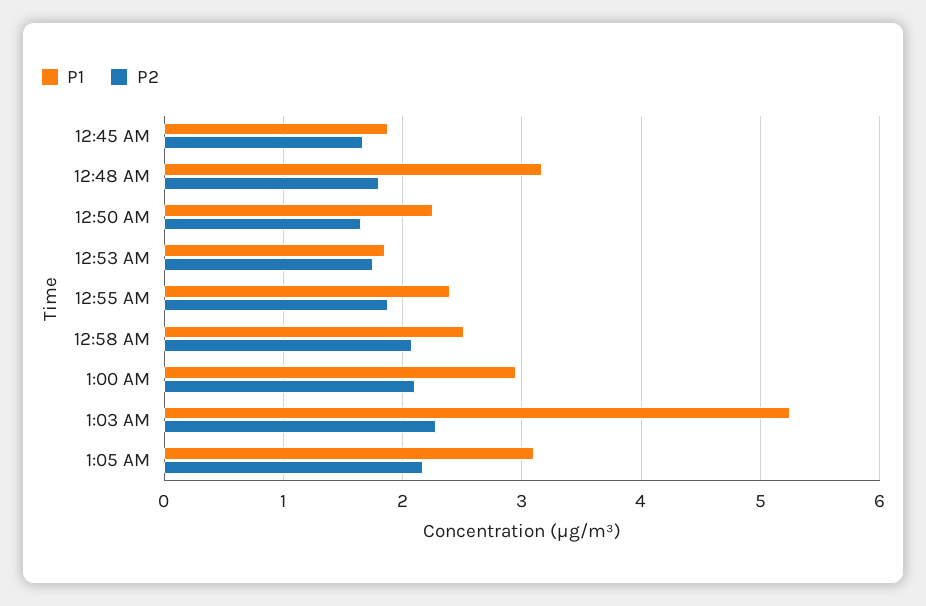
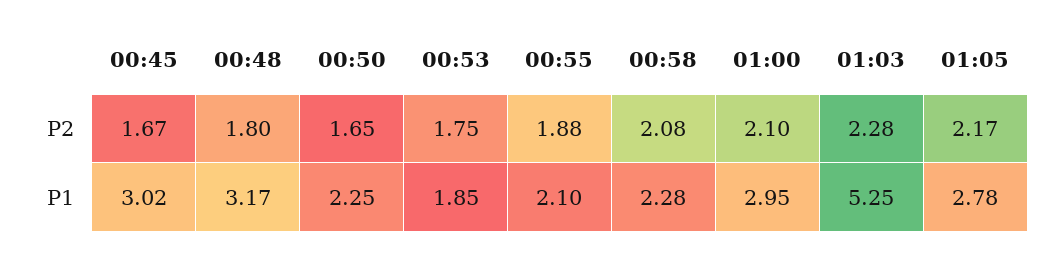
P1, 12:45 AM: 1.9 -> 3.02
P1, 12:55 AM: 2.4 -> 2.1
P1, 12:58 AM: 2.5 -> 2.28
P1, 1:05 AM: 3.1 -> 2.78

